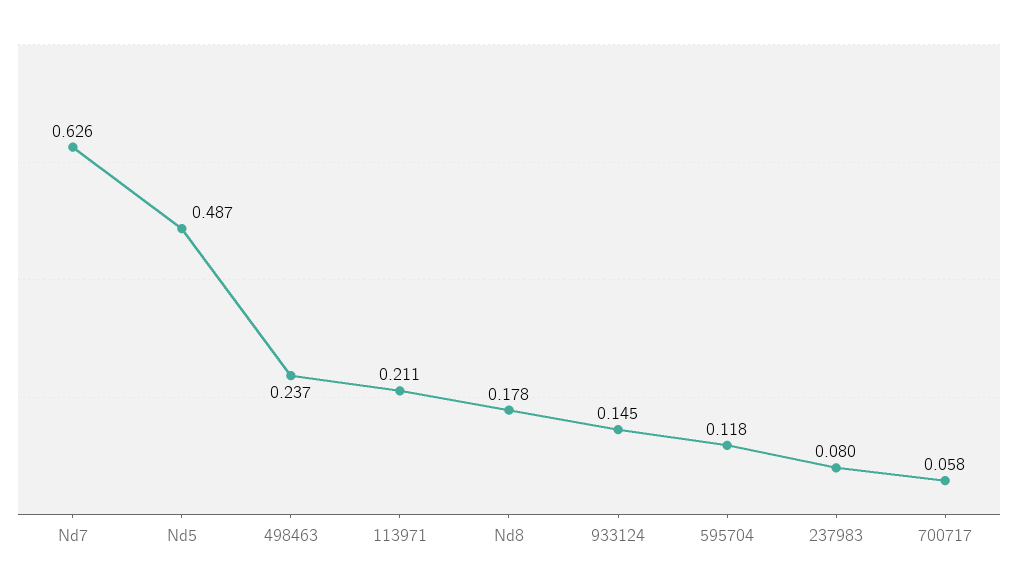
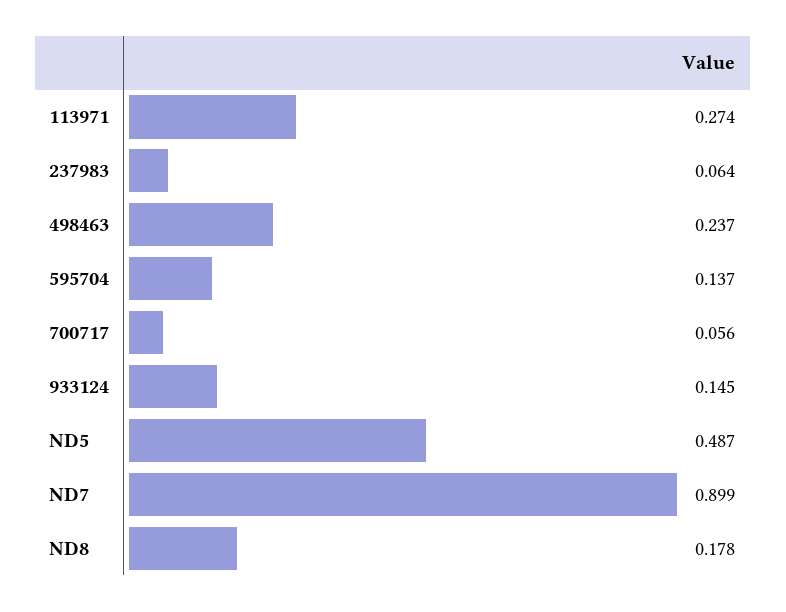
Nd7: 0.626 -> 0.899
113971: 0.211 -> 0.274
595704: 0.118 -> 0.137
237983: 0.08 -> 0.064
700717: 0.058 -> 0.056

